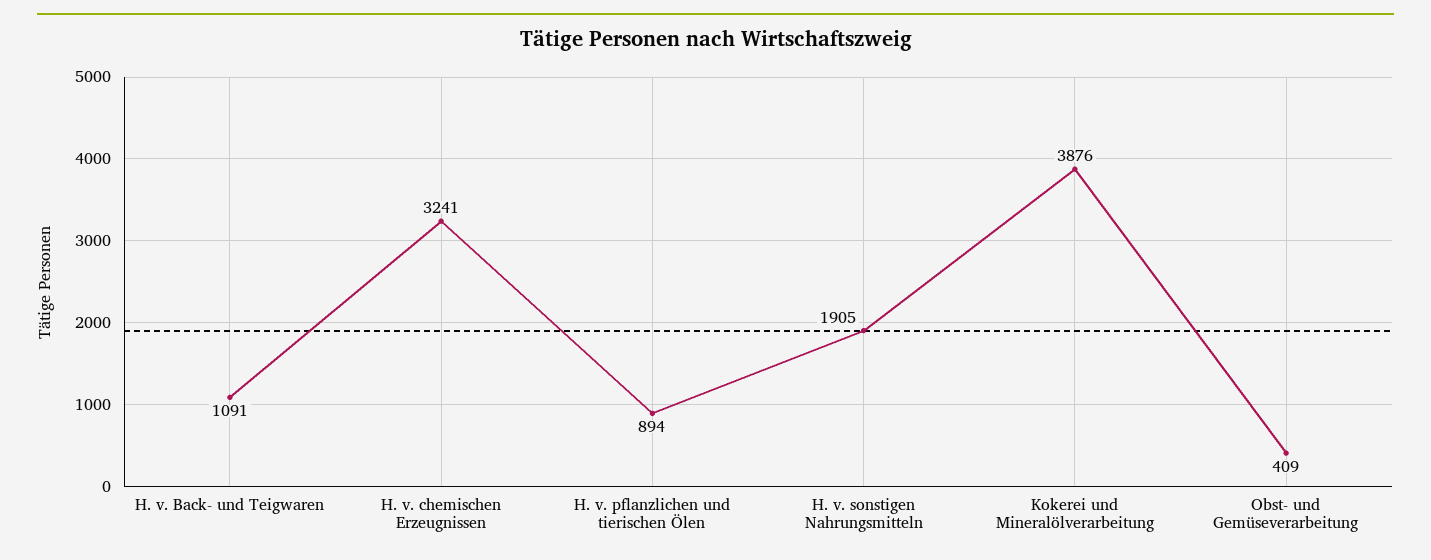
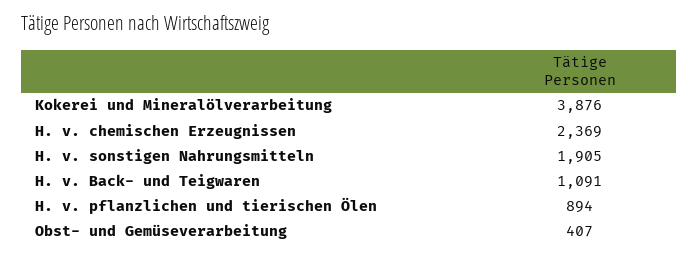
H. v. chemischen Erzeugnissen: 3241 -> 2369
Obst- und Gemüseverarbeitung: 409 -> 407

